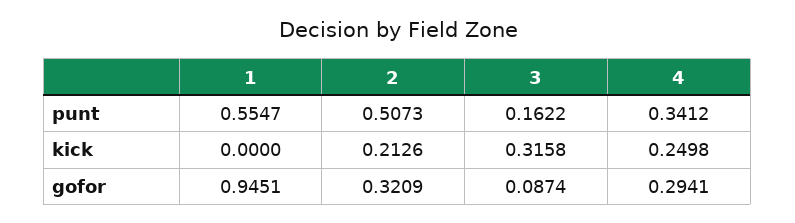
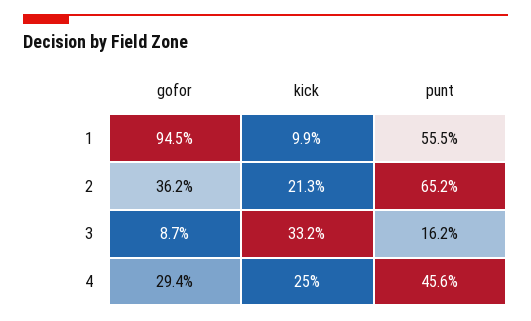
2, punt: 0.5073 -> 0.652
4, punt: 0.3412 -> 0.456
1, kick: 0 -> 0.099
3, kick: 0.3158 -> 0.332
2, gofor: 0.3209 -> 0.362

